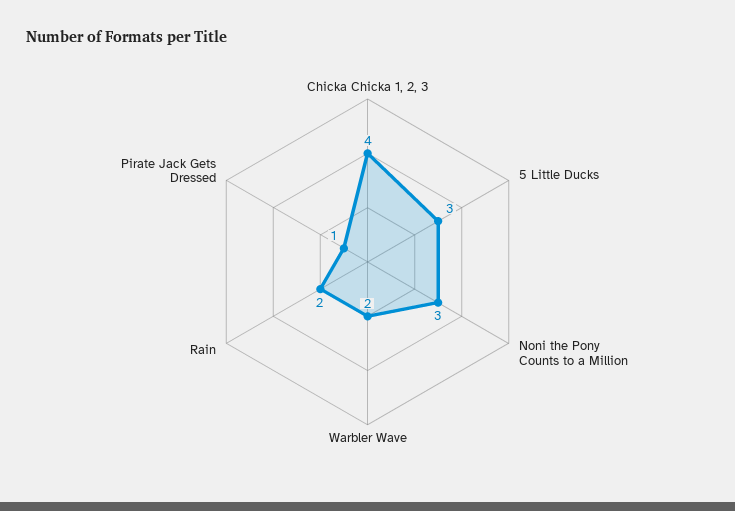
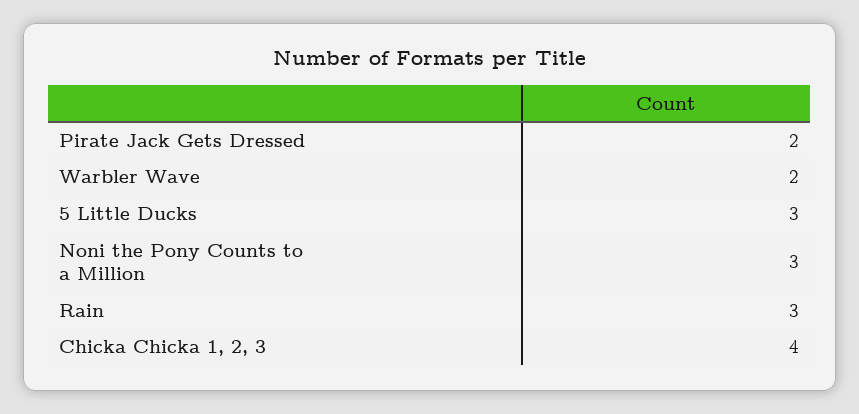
Rain: 2 -> 3
Pirate Jack Gets Dressed: 1 -> 2

